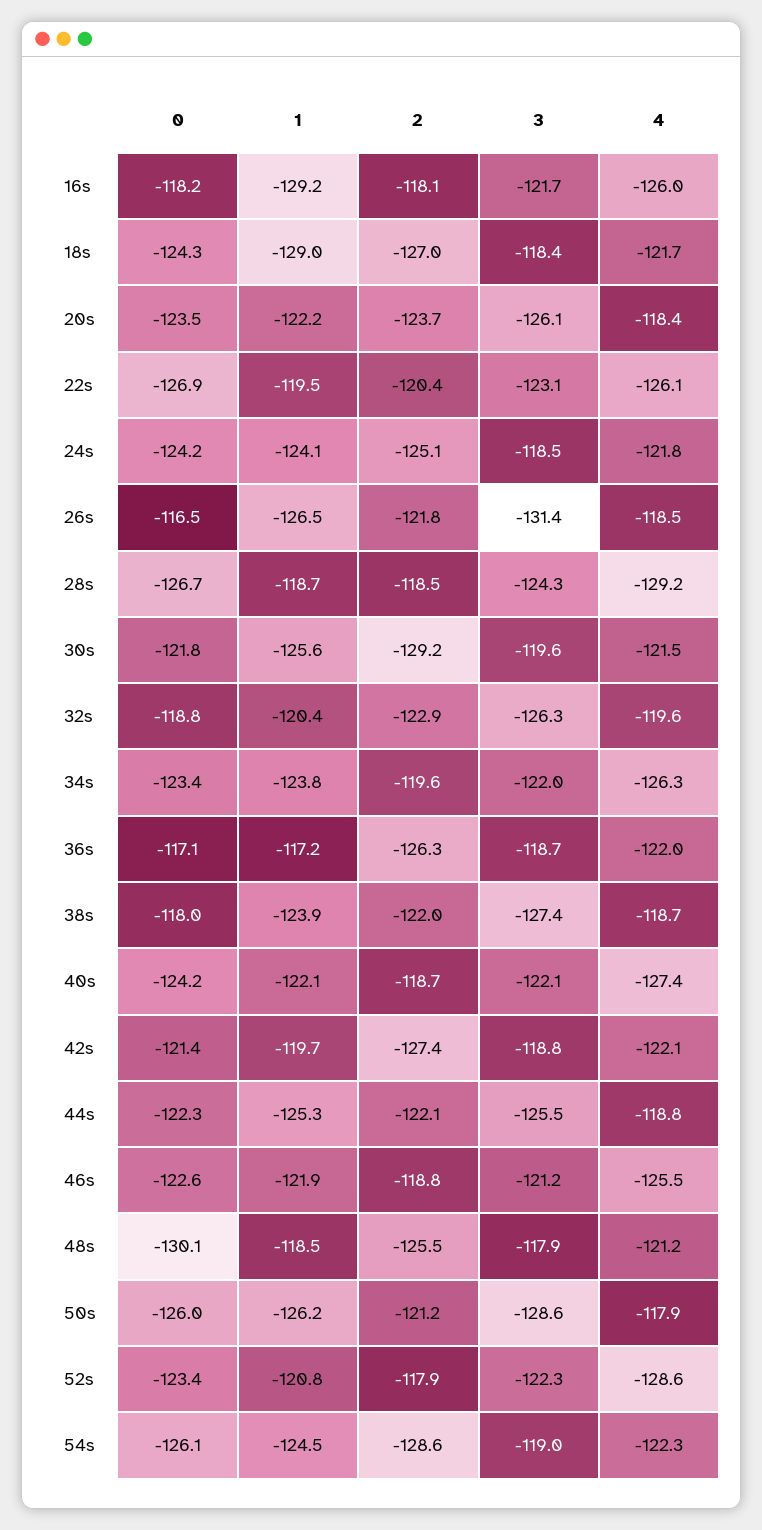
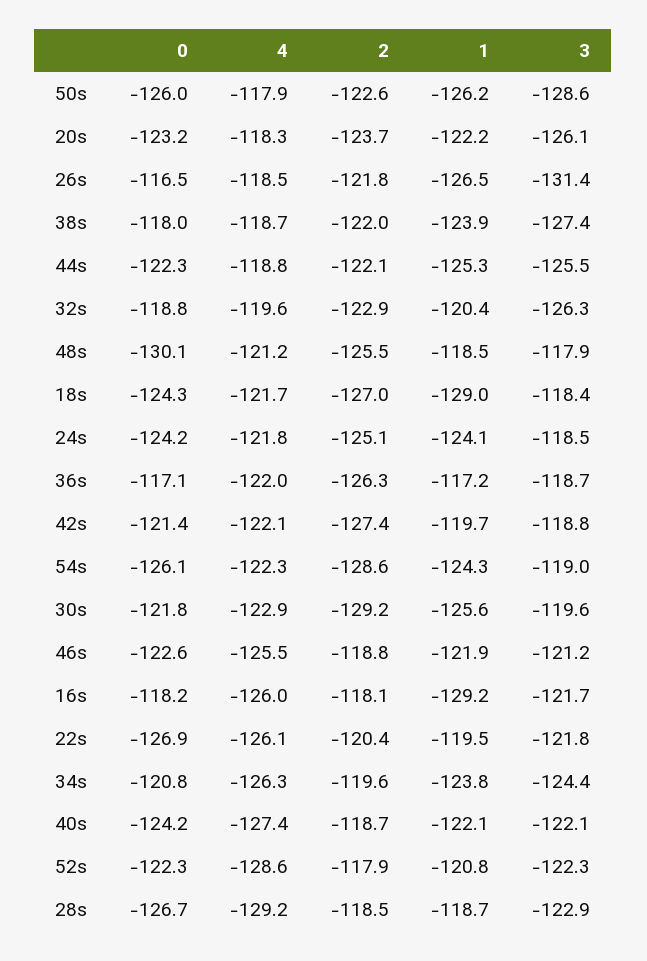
0, 20s: -123.5 -> -123.2
4, 20s: -118.4 -> -118.3
3, 22s: -123.1 -> -121.8
3, 28s: -124.3 -> -122.9
4, 30s: -121.5 -> -122.9
0, 34s: -123.4 -> -120.8
3, 34s: -122 -> -124.4
2, 50s: -121.2 -> -122.6
0, 52s: -123.4 -> -122.3
1, 54s: -124.5 -> -124.3

